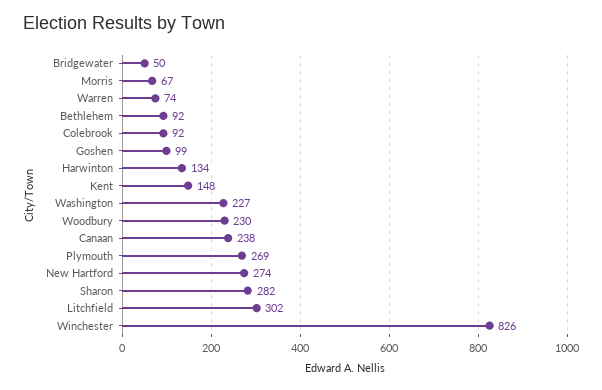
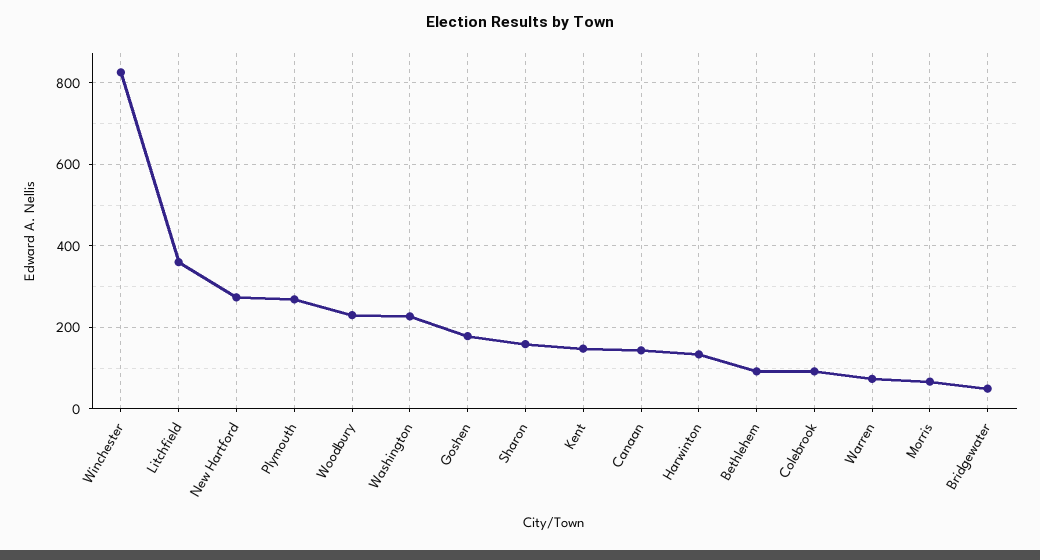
Goshen: 99 -> 180
Canaan: 238 -> 140
Sharon: 282 -> 160
Litchfield: 302 -> 360

